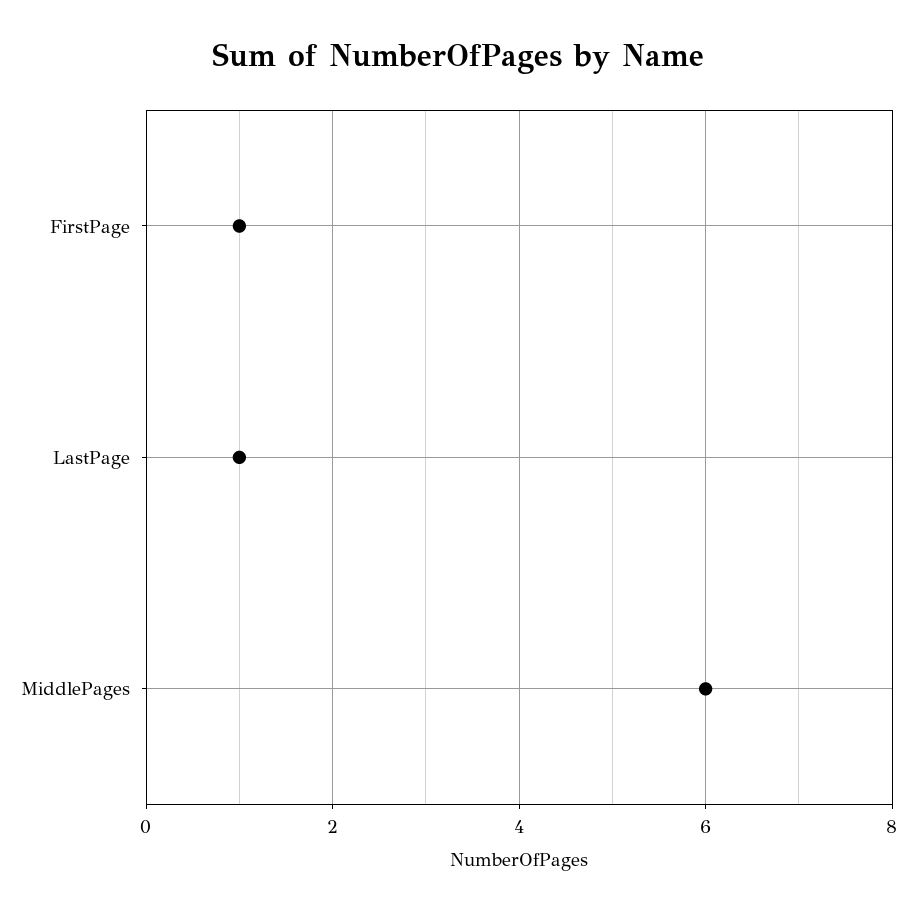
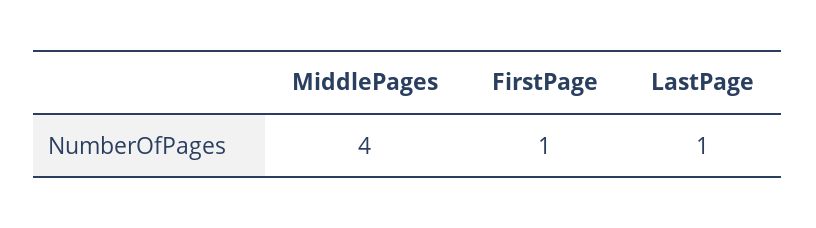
MiddlePages: 6 -> 4

